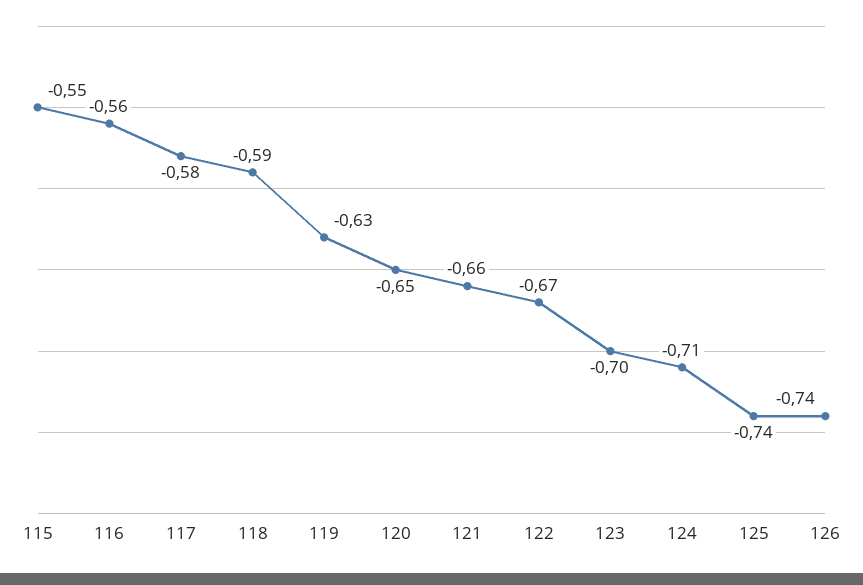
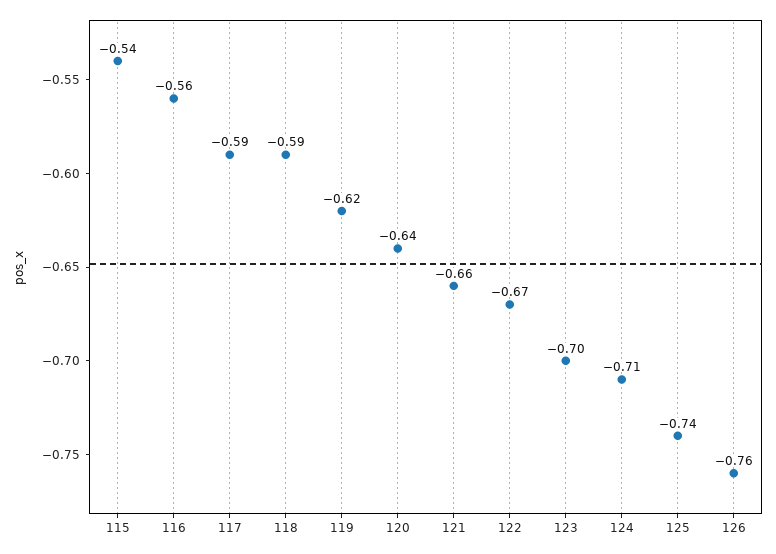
115: -0.55 -> -0.54
117: -0.58 -> -0.59
119: -0.63 -> -0.62
120: -0.65 -> -0.64
126: -0.74 -> -0.76

